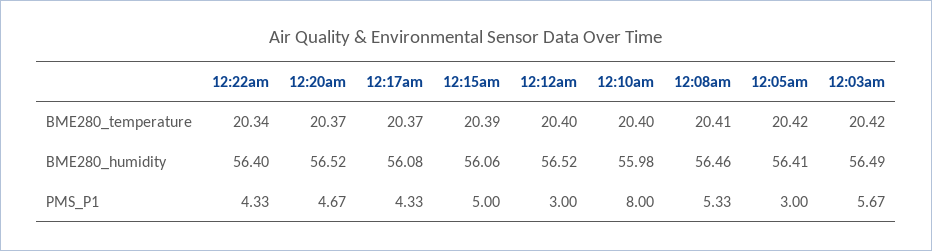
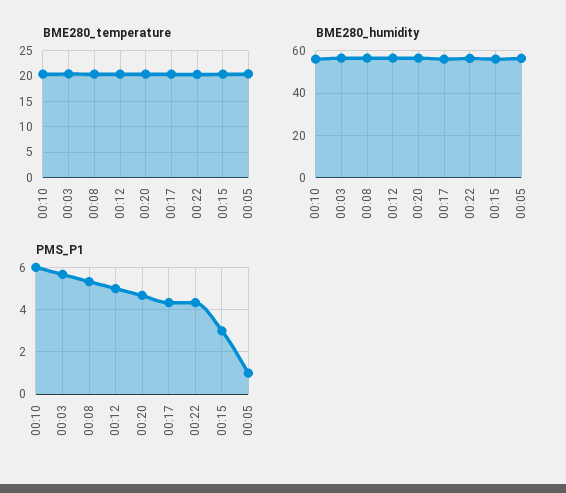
PMS_P1, 12:15am: 5 -> 3
PMS_P1, 12:12am: 3 -> 5
PMS_P1, 12:10am: 8 -> 6
PMS_P1, 12:05am: 3 -> 1

